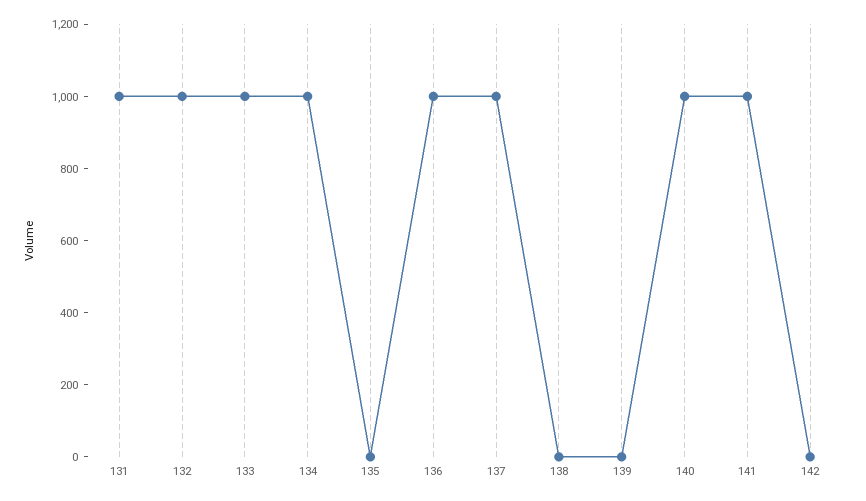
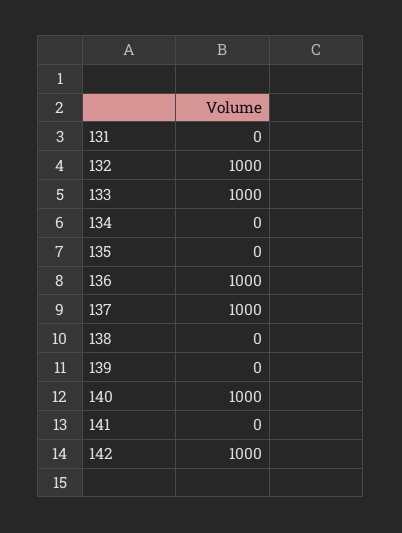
131: 1000 -> 0
134: 1000 -> 0
141: 1000 -> 0
142: 0 -> 1000

